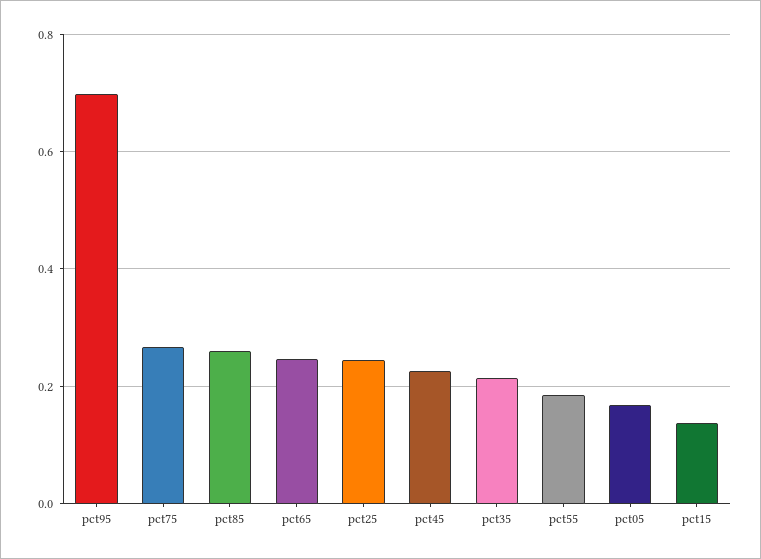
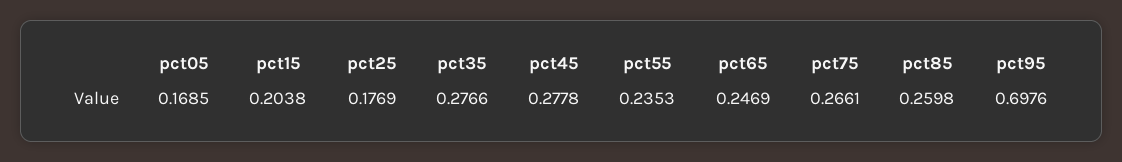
pct25: 0.24 -> 0.1769
pct45: 0.22 -> 0.2778
pct35: 0.22 -> 0.2766
pct55: 0.18 -> 0.2353
pct15: 0.14 -> 0.2038

